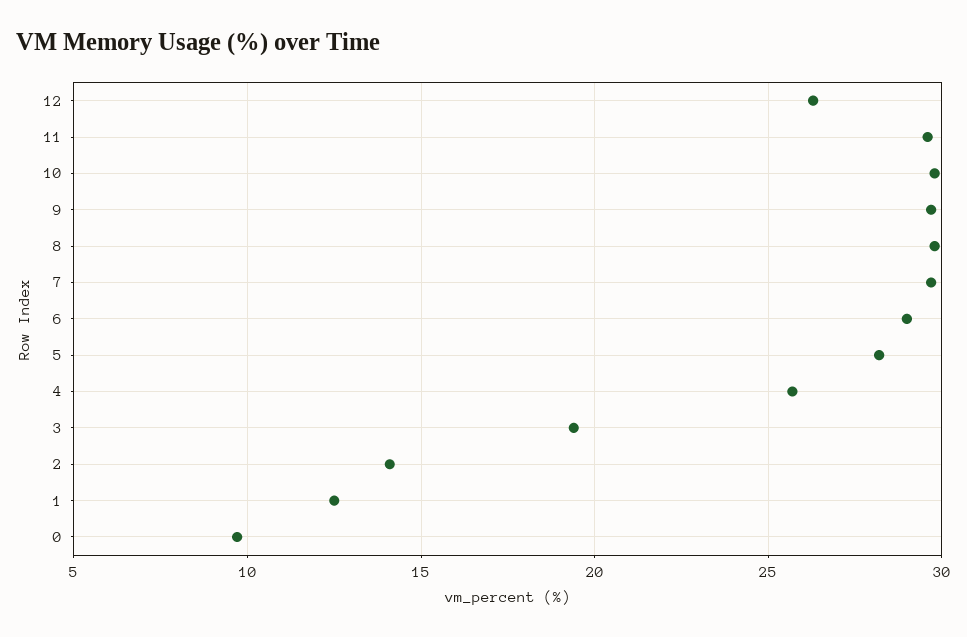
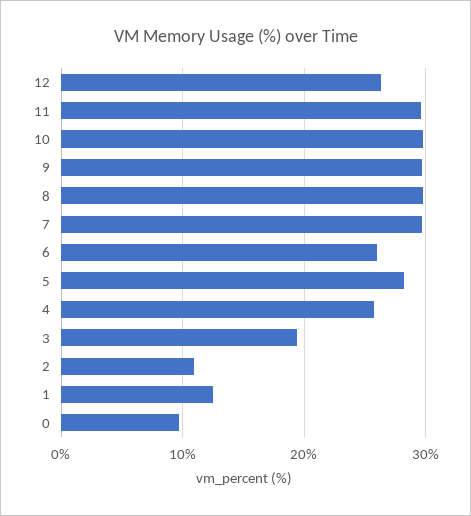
6: 29 -> 26
2: 14 -> 11

